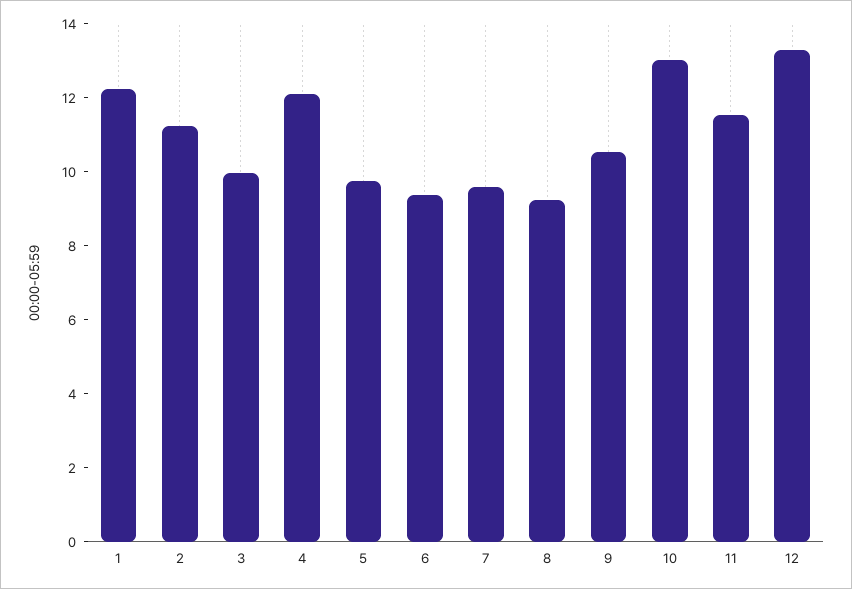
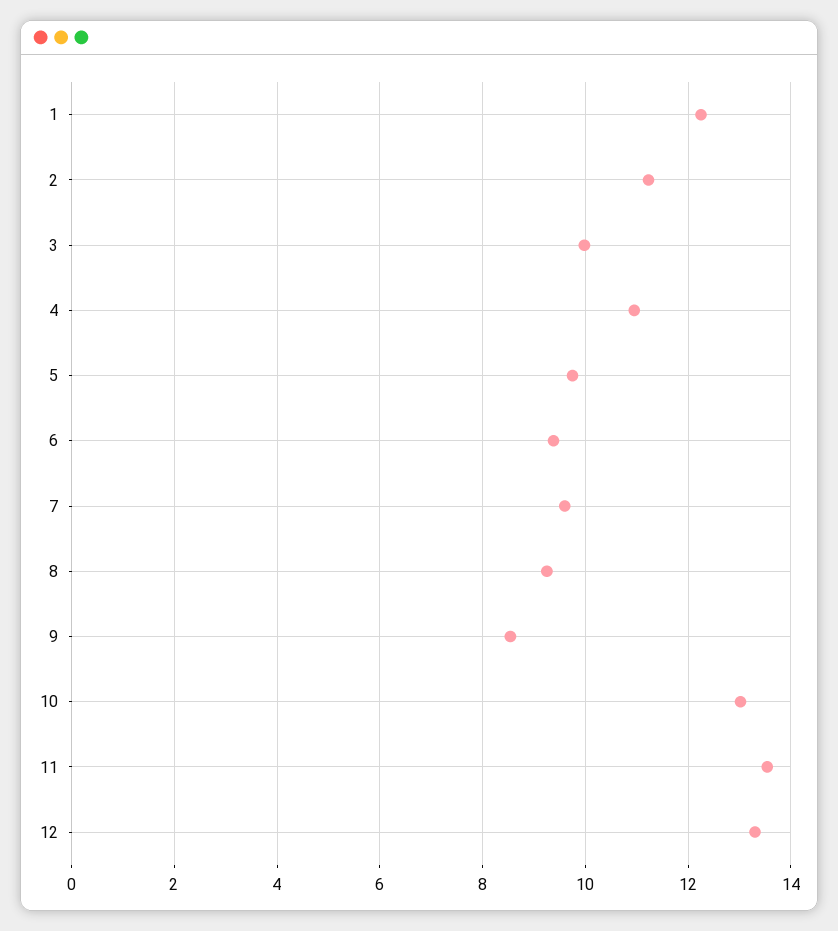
4: 12 -> 11
9: 10.5 -> 8.6
11: 11.5 -> 13.6

